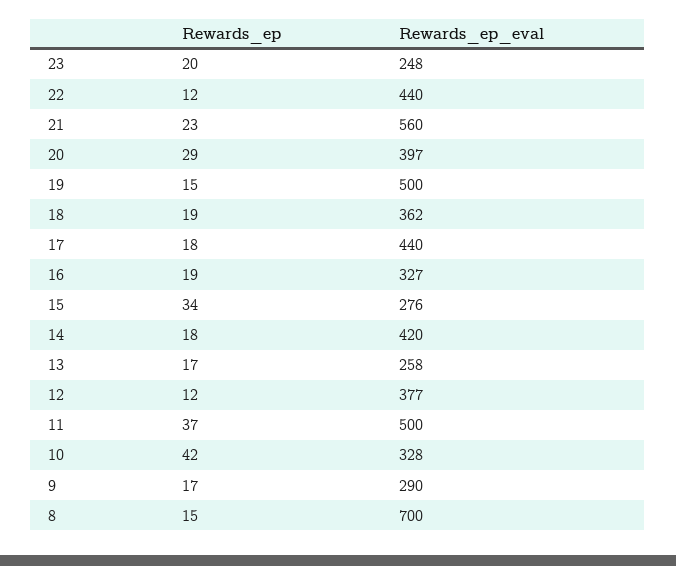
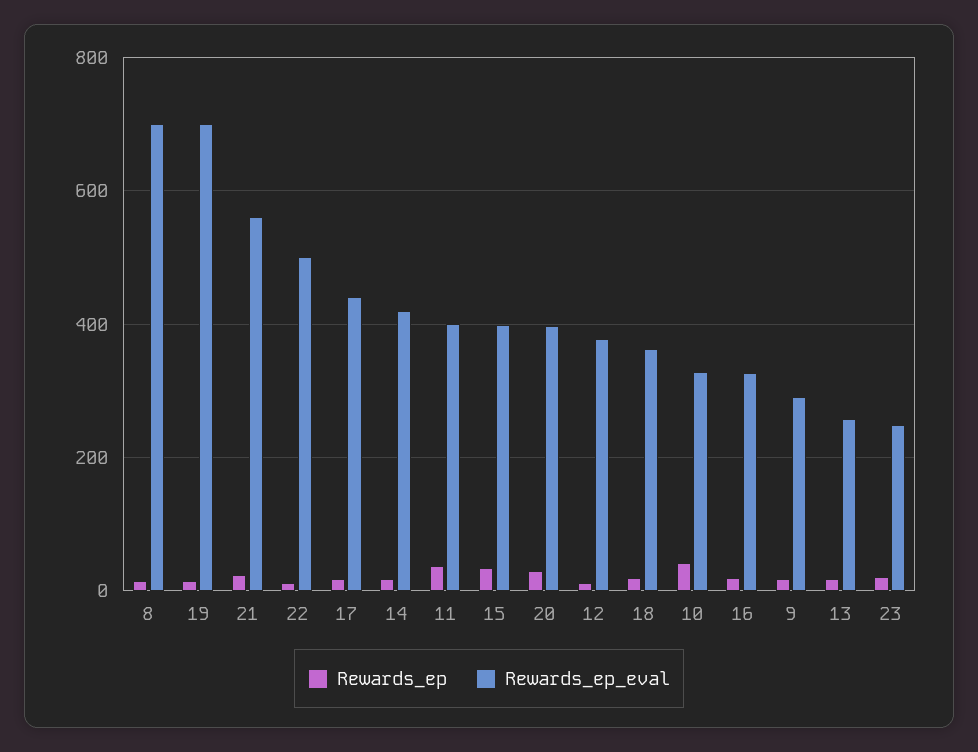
Rewards_ep_eval, 22: 440 -> 500
Rewards_ep_eval, 19: 500 -> 700
Rewards_ep_eval, 15: 276 -> 400
Rewards_ep_eval, 11: 500 -> 400

